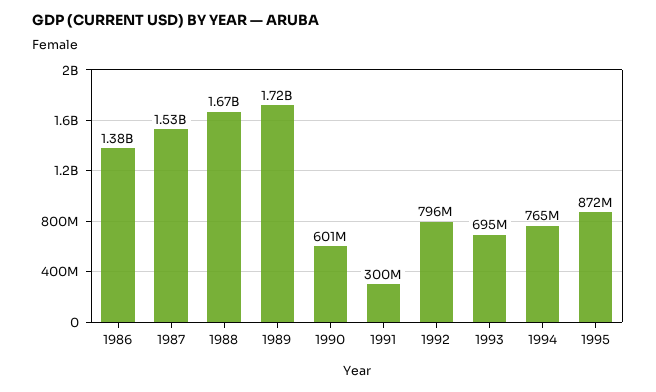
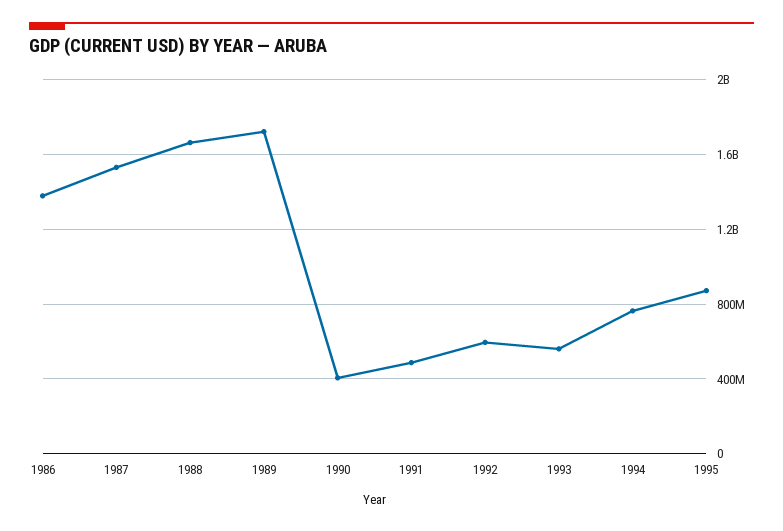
1990: 601000000 -> 400000000
1991: 300000000 -> 500000000
1992: 796000000 -> 600000000
1993: 695000000 -> 550000000

